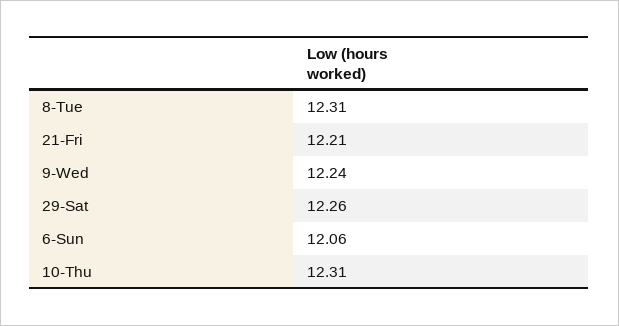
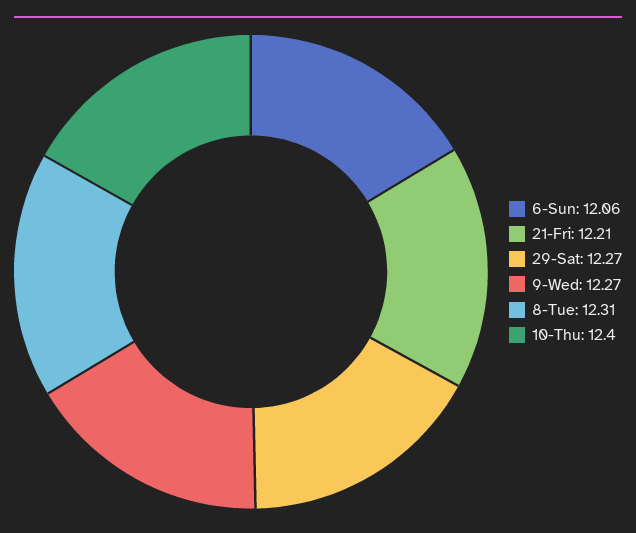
9-Wed: 12.24 -> 12.27
29-Sat: 12.26 -> 12.27
10-Thu: 12.31 -> 12.4

